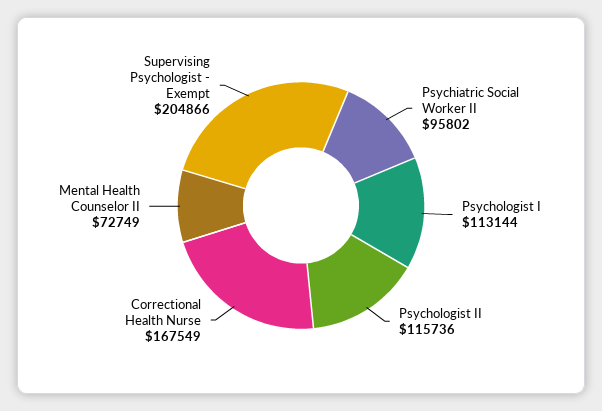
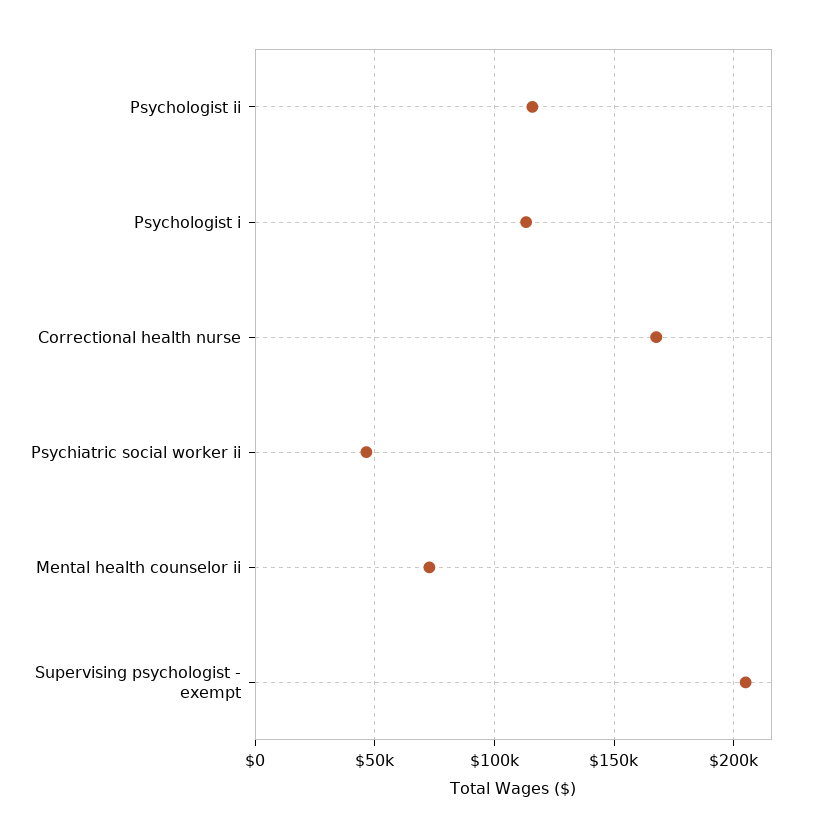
Psychiatric Social Worker II: 95802 -> 45000

